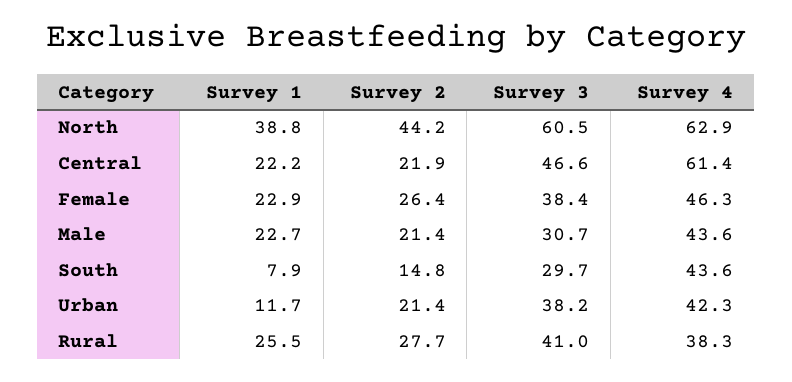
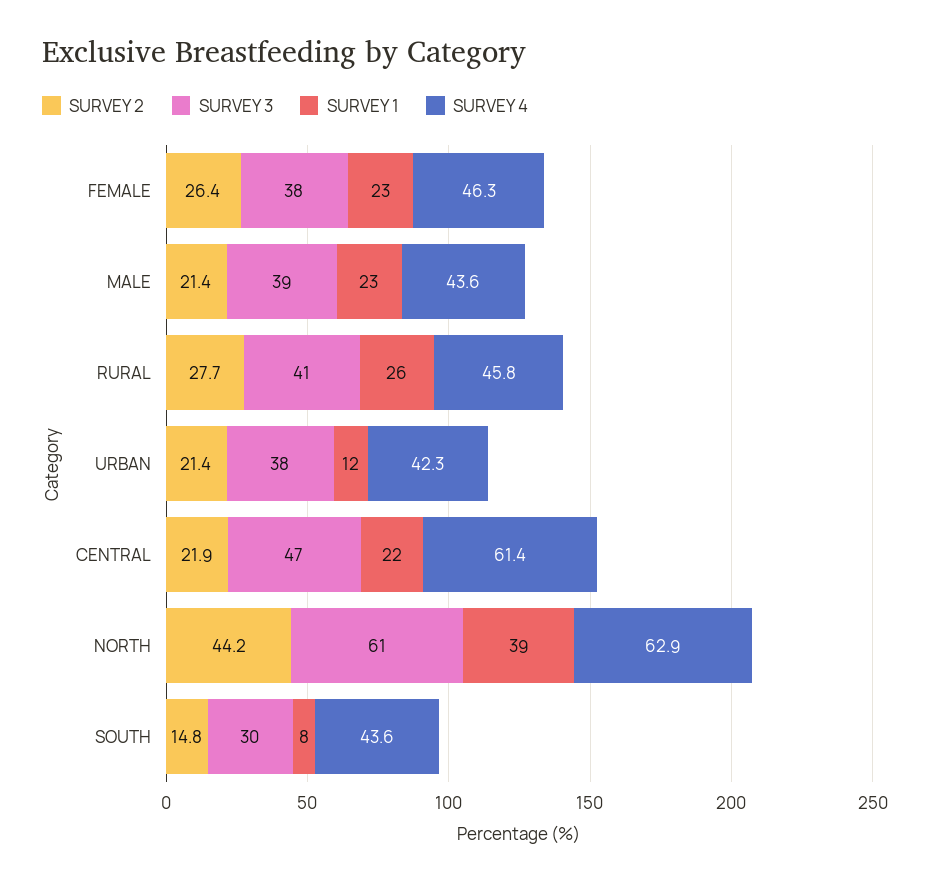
Survey 3, Male: 30.7 -> 39
Survey 4, Rural: 38.3 -> 45.8

